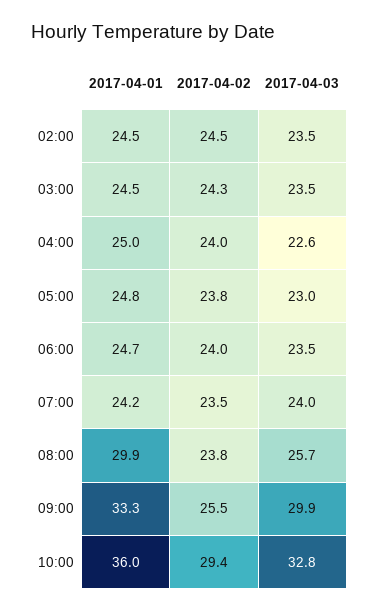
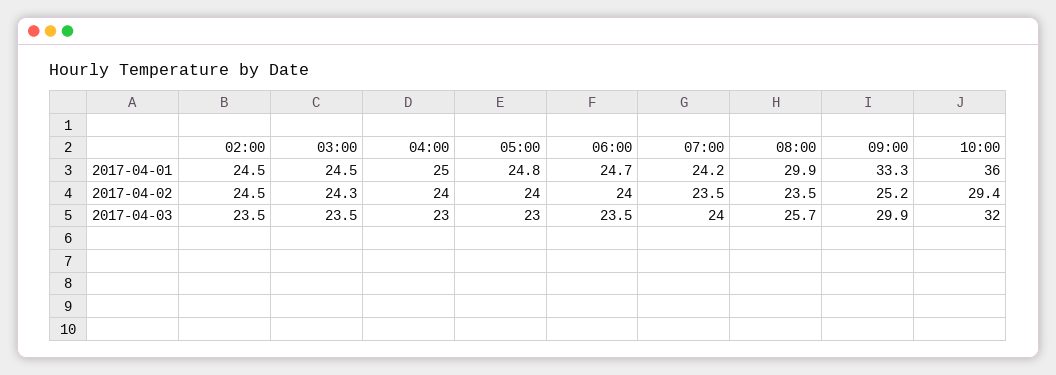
2017-04-03, 04:00: 22.6 -> 23
2017-04-02, 05:00: 23.8 -> 24
2017-04-02, 08:00: 23.8 -> 23.5
2017-04-02, 09:00: 25.5 -> 25.2
2017-04-03, 10:00: 32.8 -> 32

